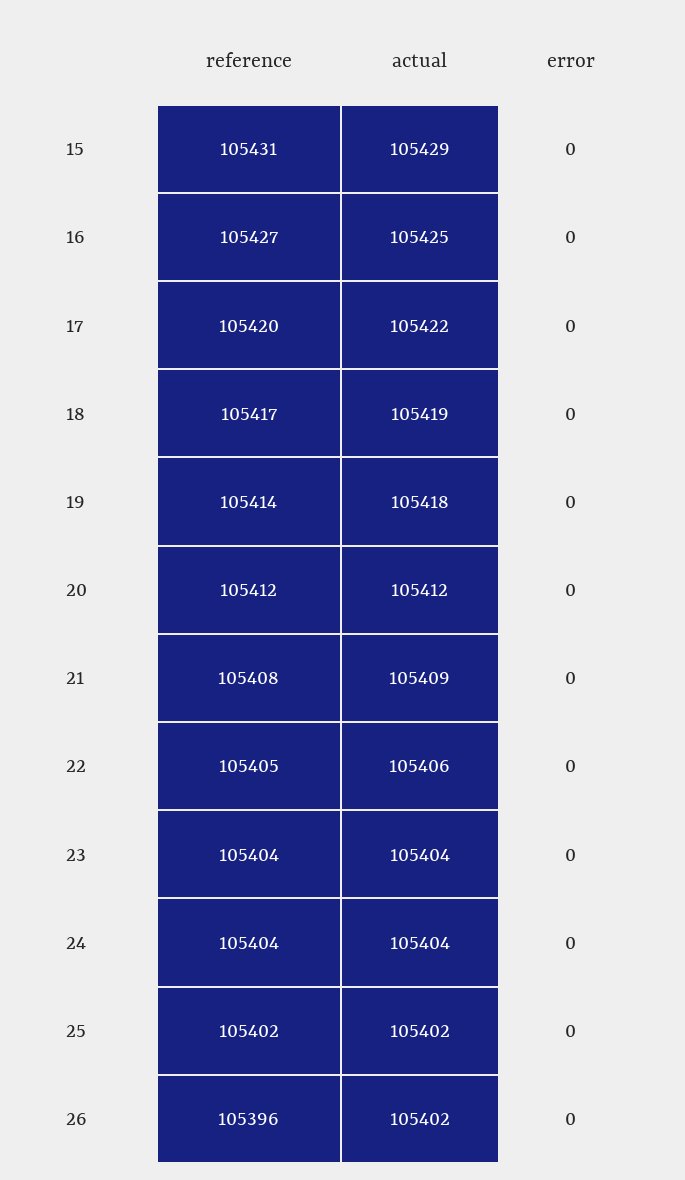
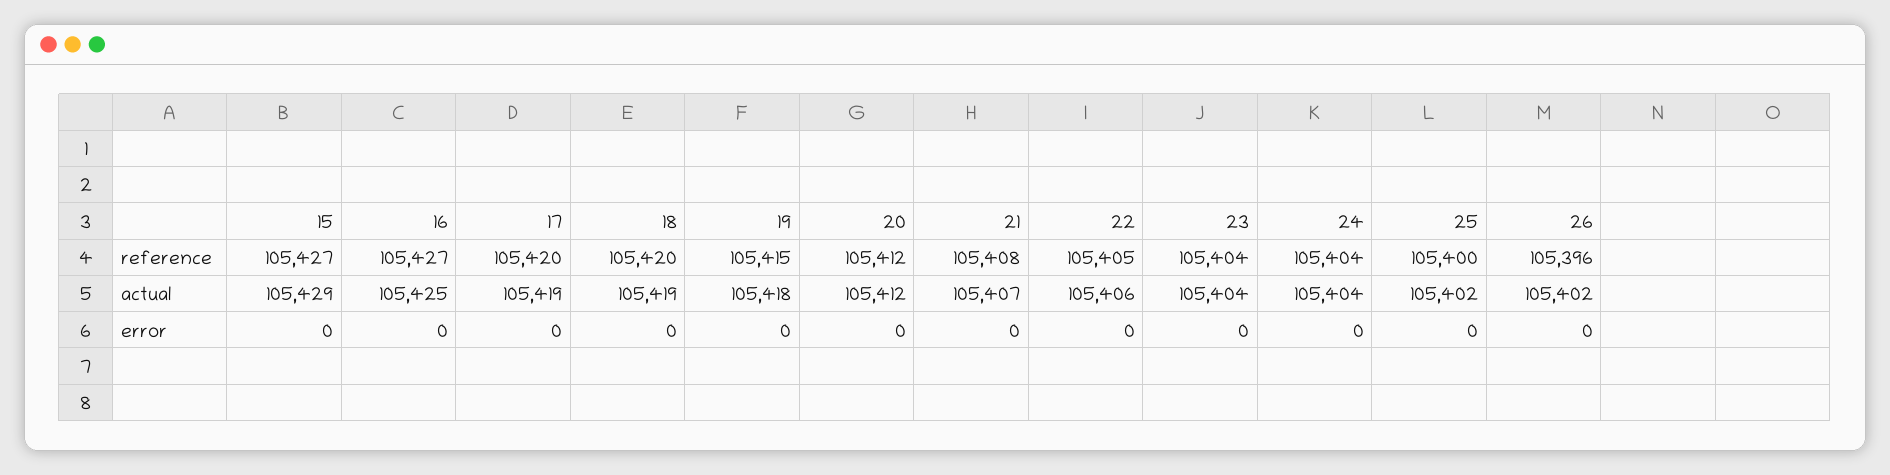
reference, 15: 105431 -> 105427
actual, 17: 105422 -> 105419
reference, 18: 105417 -> 105420
reference, 19: 105414 -> 105415
actual, 21: 105409 -> 105407
reference, 25: 105402 -> 105400

